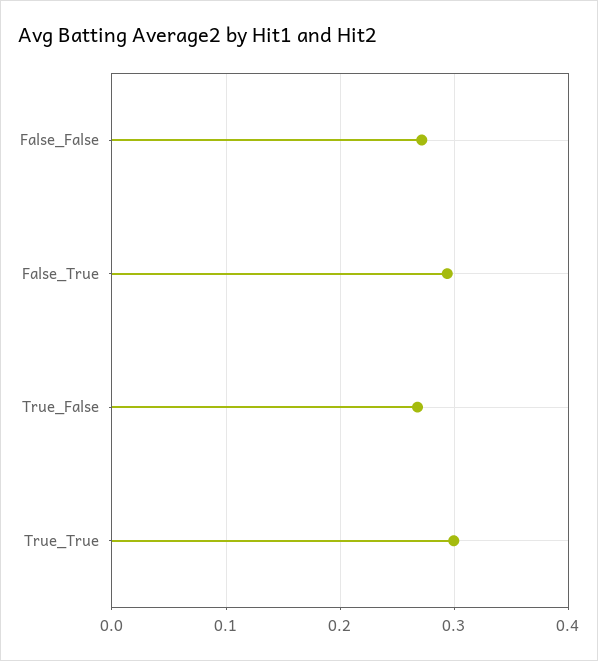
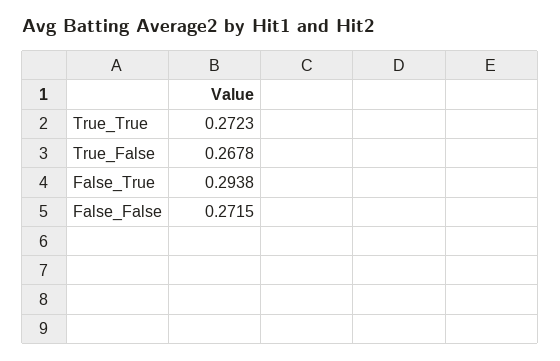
True_True: 0.3 -> 0.2723

